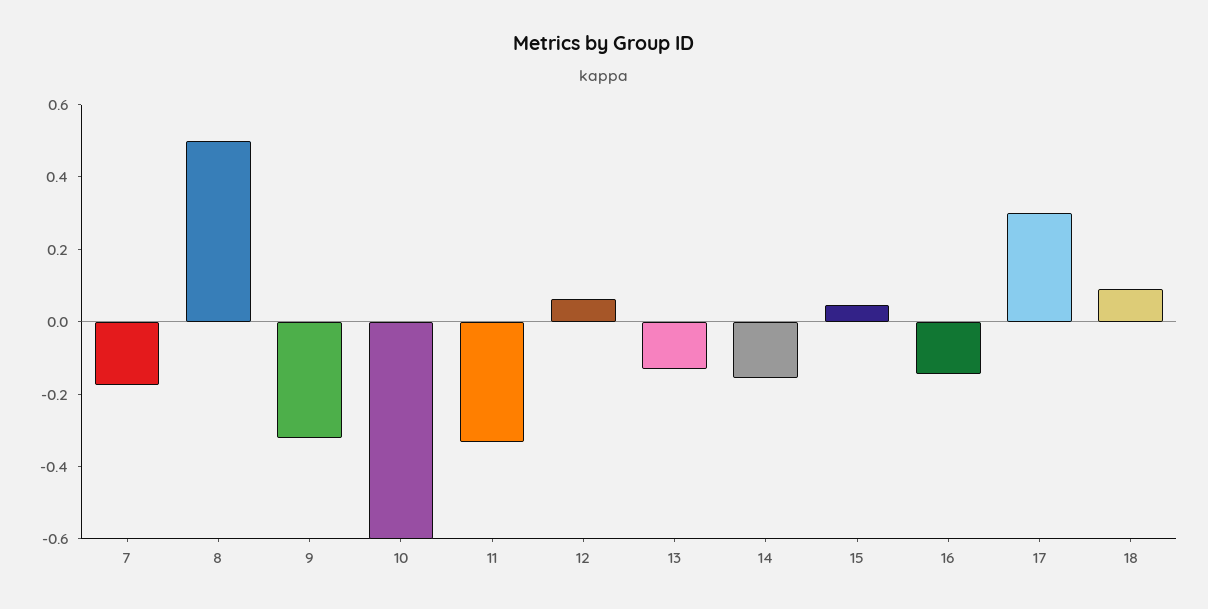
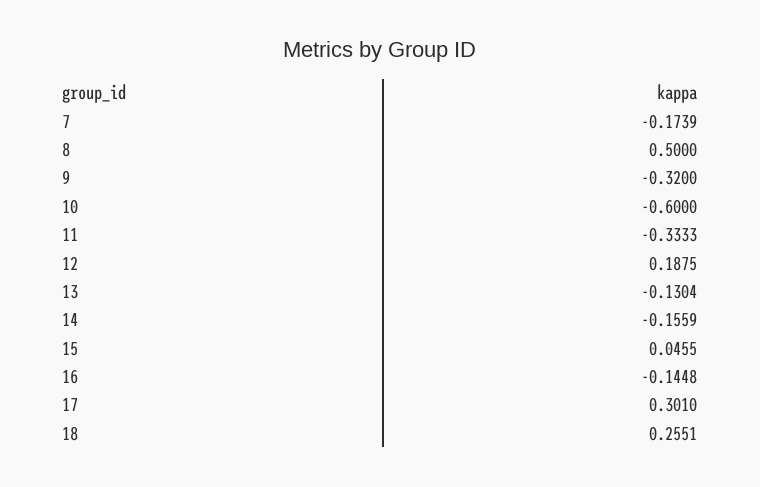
12: 0.05 -> 0.1875
18: 0.1 -> 0.2551

